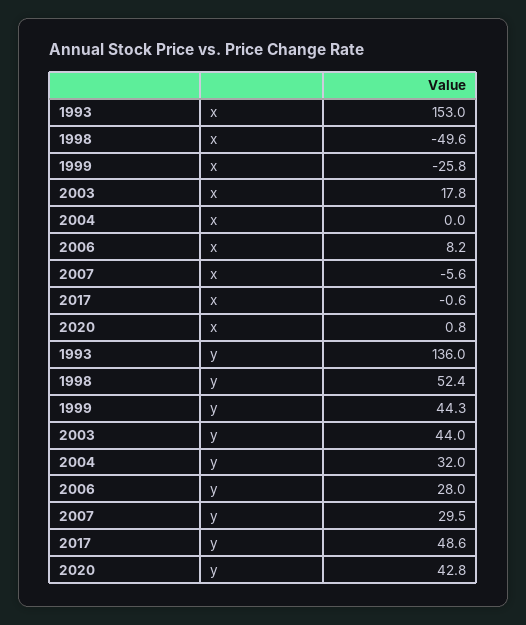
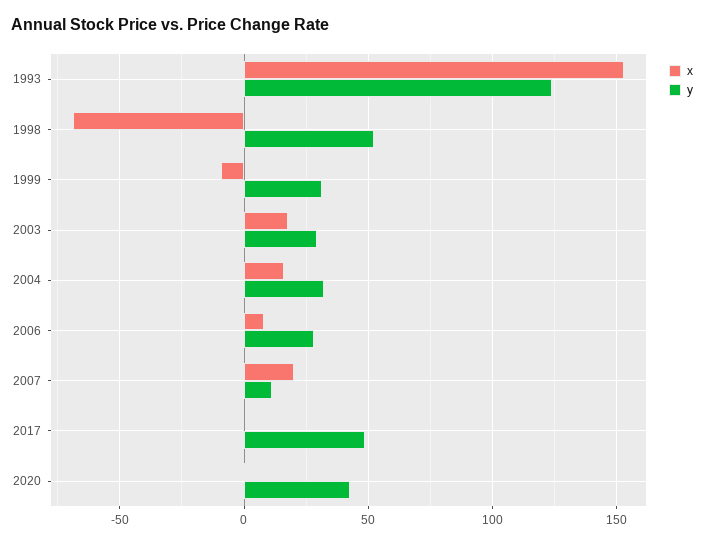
x, 1998: -49.6 -> -70
x, 1999: -25.8 -> -10
x, 2004: 0 -> 15
x, 2007: -5.6 -> 20
y, 1993: 136 -> 125
y, 1999: 44.3 -> 30
y, 2003: 44 -> 30
y, 2007: 29.5 -> 10

